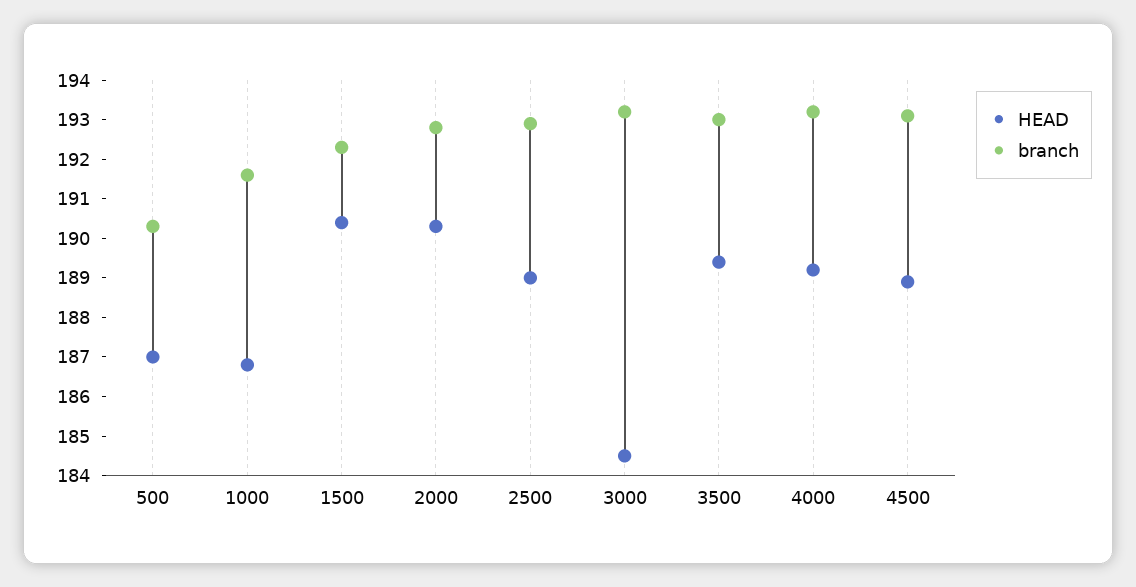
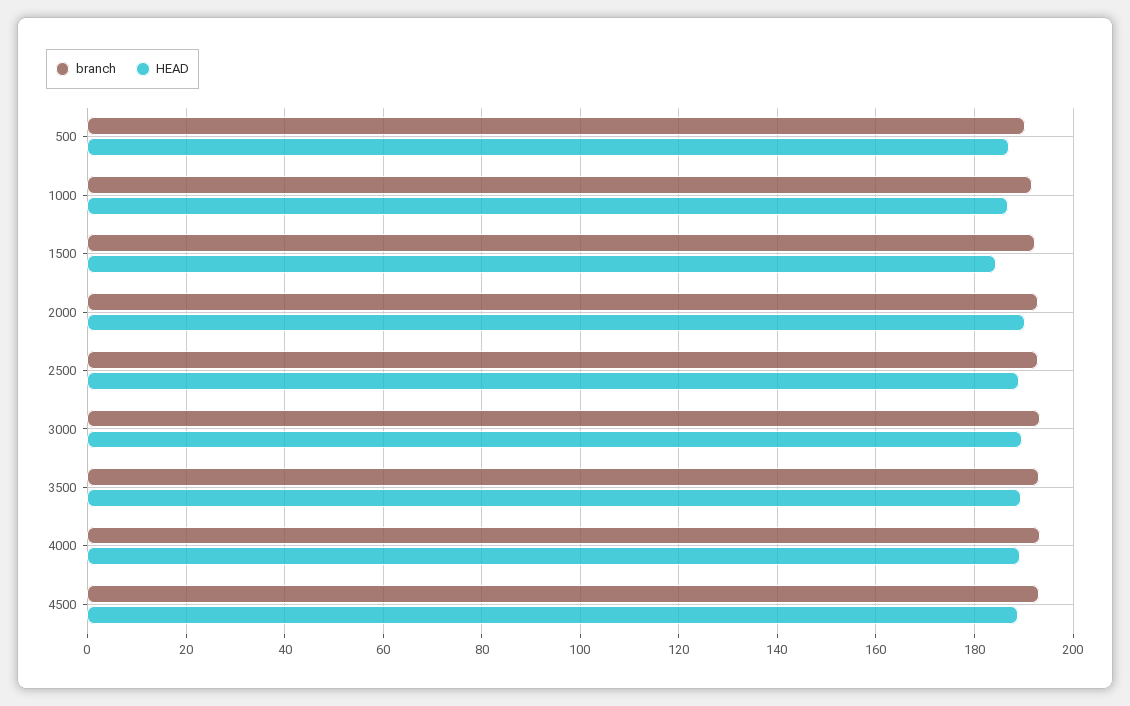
HEAD, 1500: 190.5 -> 184
HEAD, 3000: 184.5 -> 190

